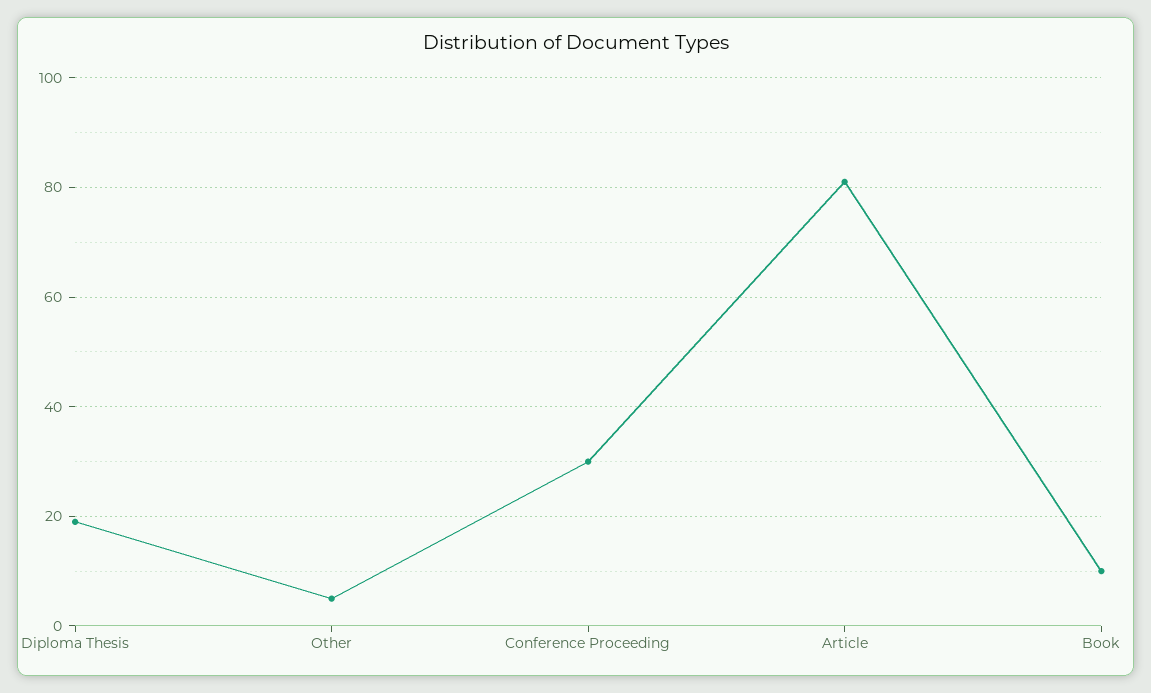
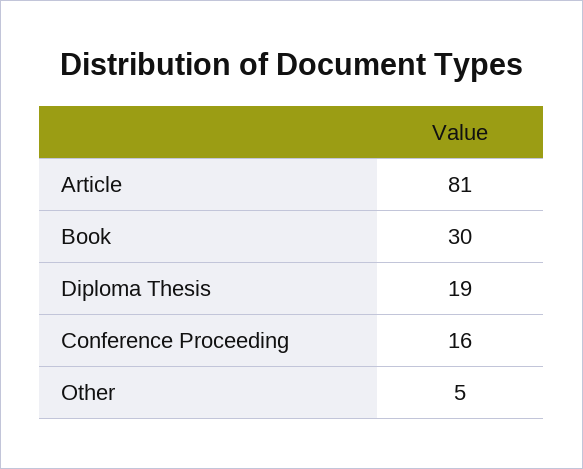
Conference Proceeding: 30 -> 16
Book: 10 -> 30

